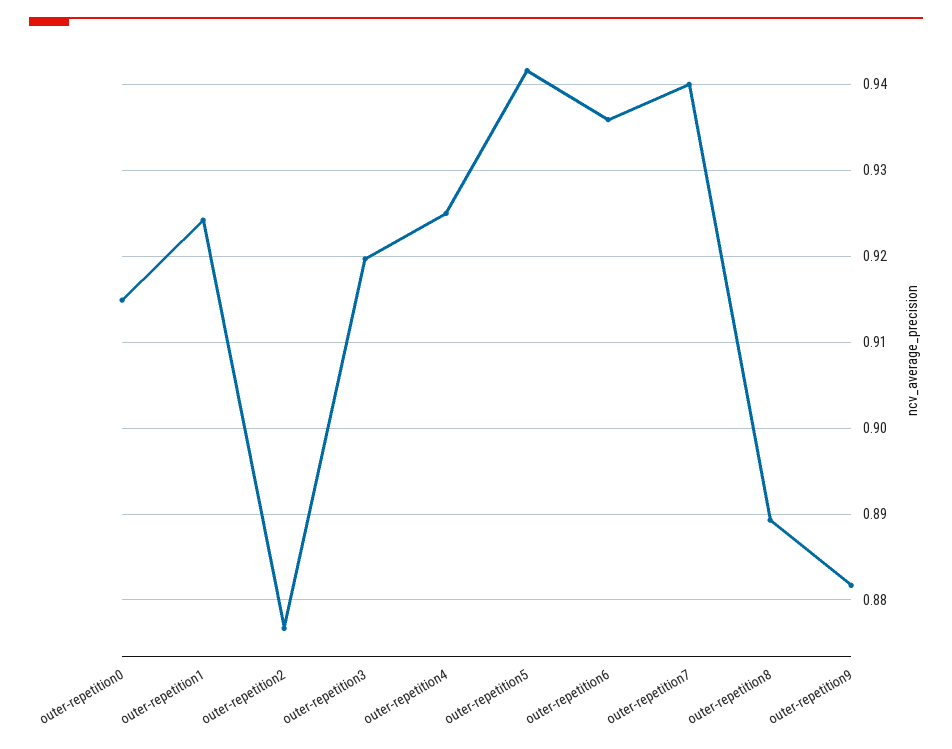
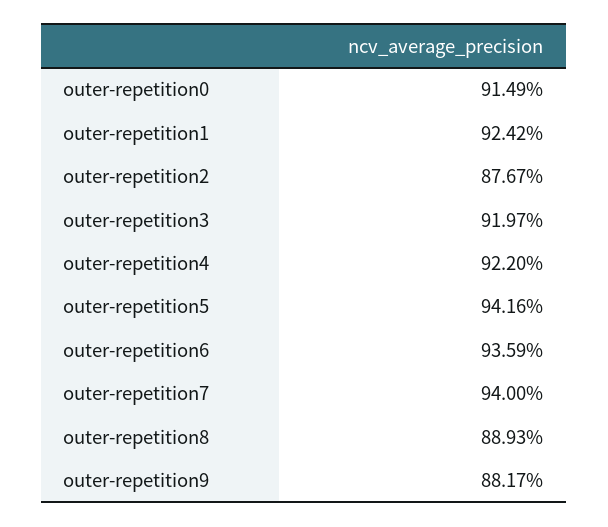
outer-repetition4: 0.925 -> 0.922

